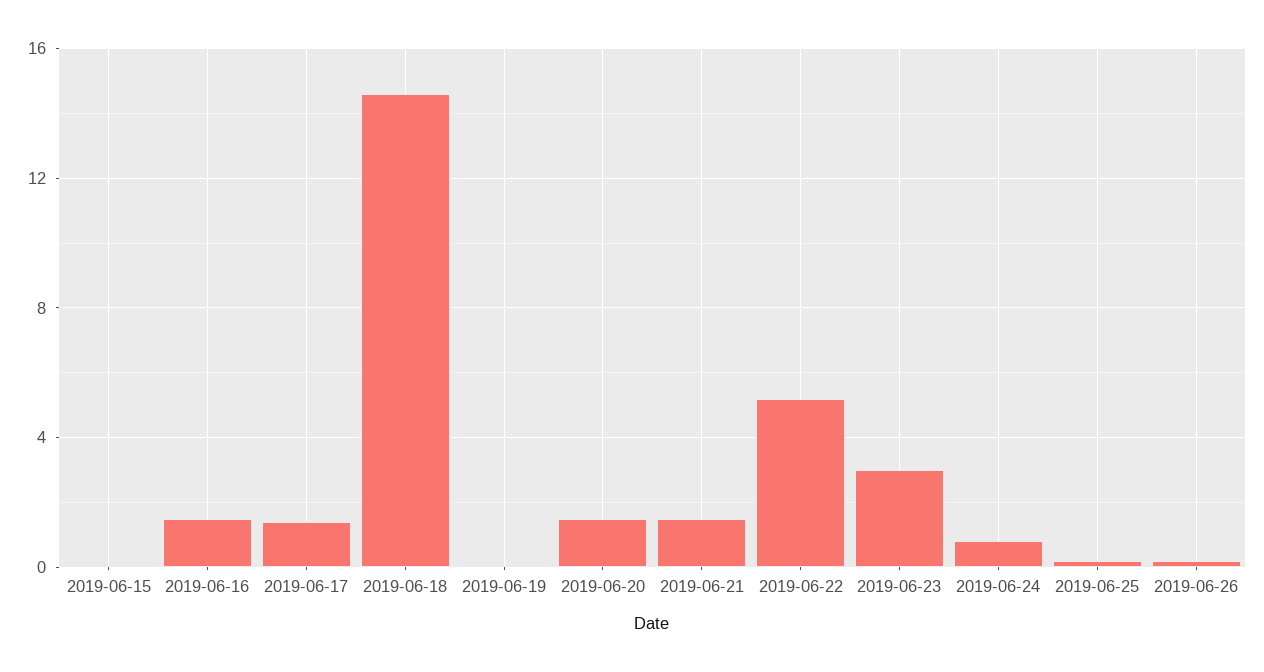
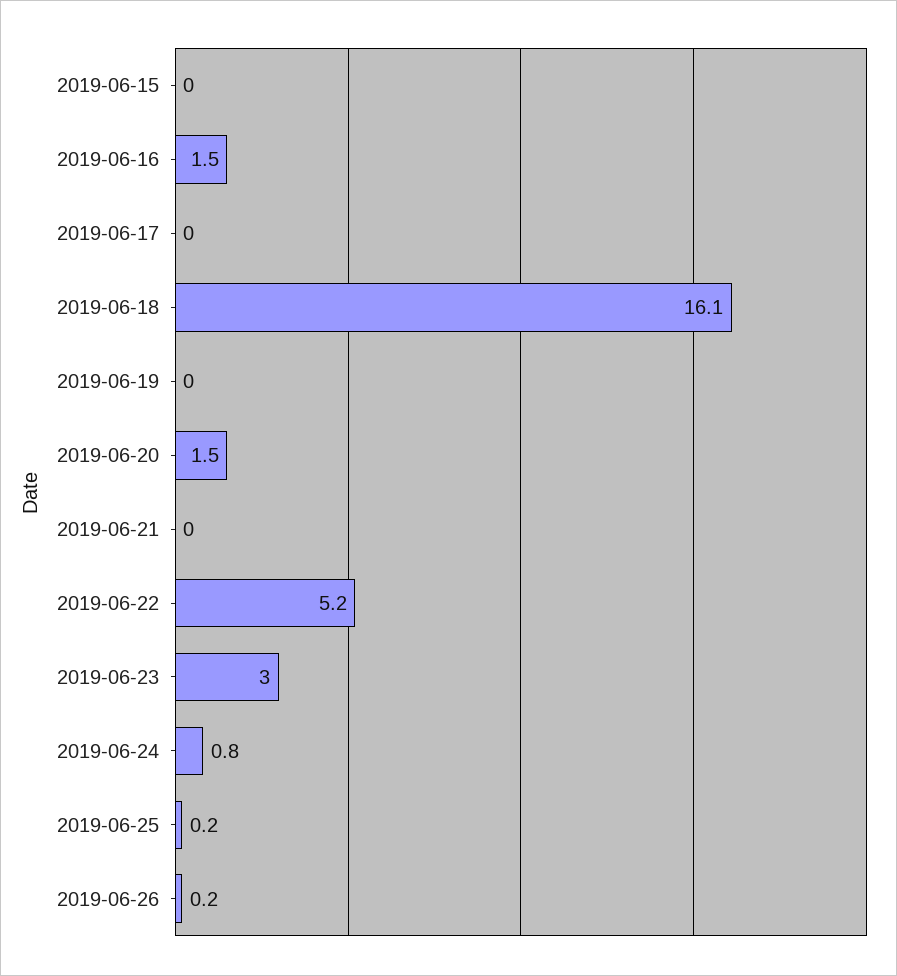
2019-06-17: 1.5 -> 0
2019-06-18: 14.5 -> 16.1
2019-06-21: 1.5 -> 0

